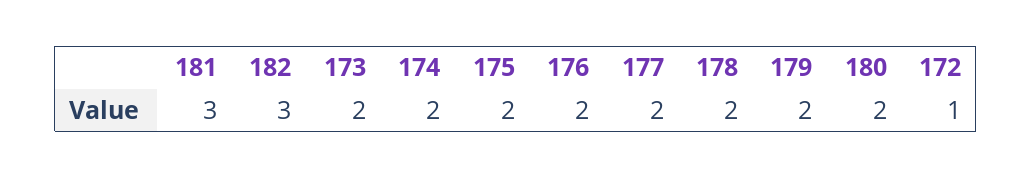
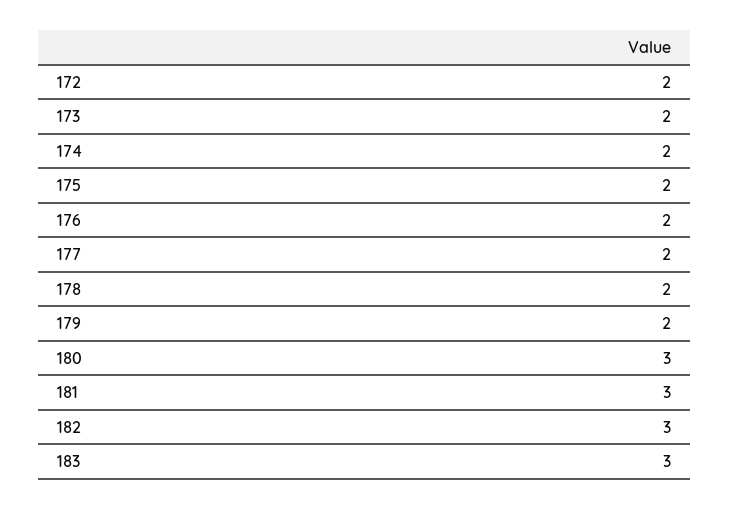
180: 2 -> 3
172: 1 -> 2
183: none -> 3

